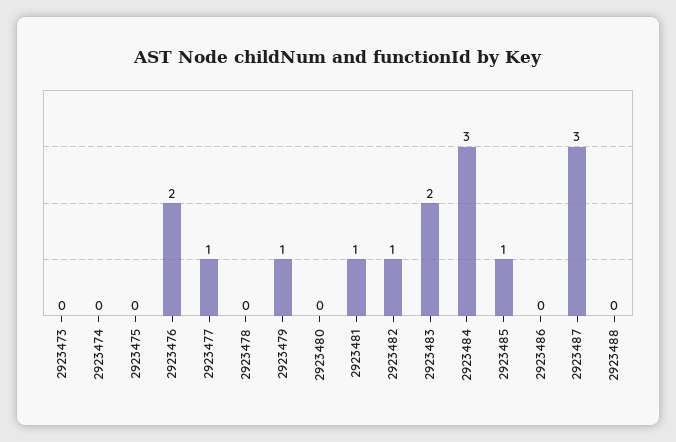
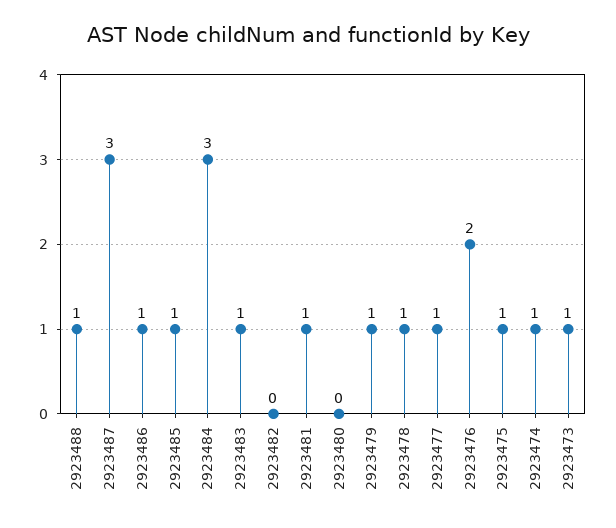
2923473: 0 -> 1
2923474: 0 -> 1
2923475: 0 -> 1
2923478: 0 -> 1
2923482: 1 -> 0
2923483: 2 -> 1
2923486: 0 -> 1
2923488: 0 -> 1

